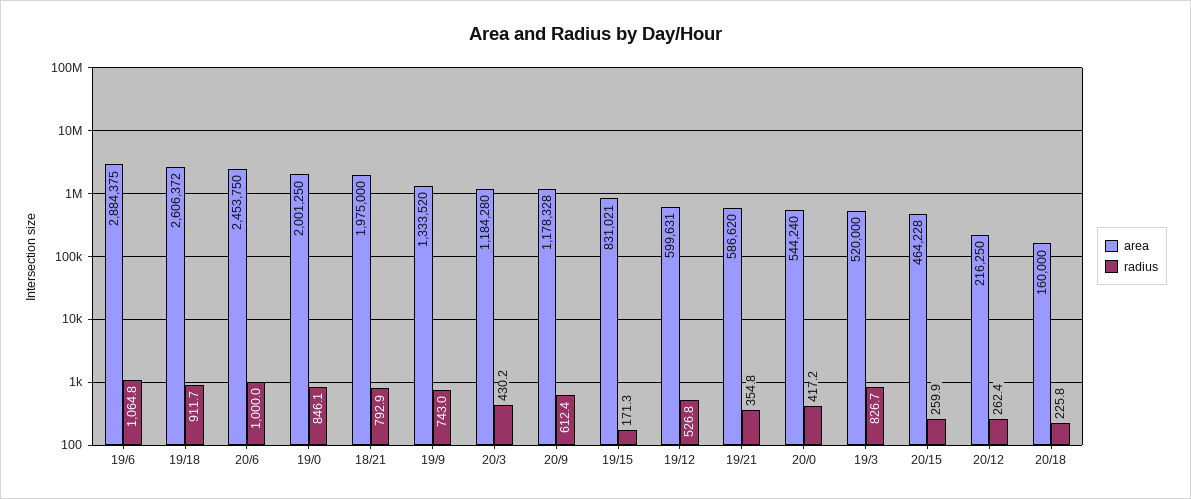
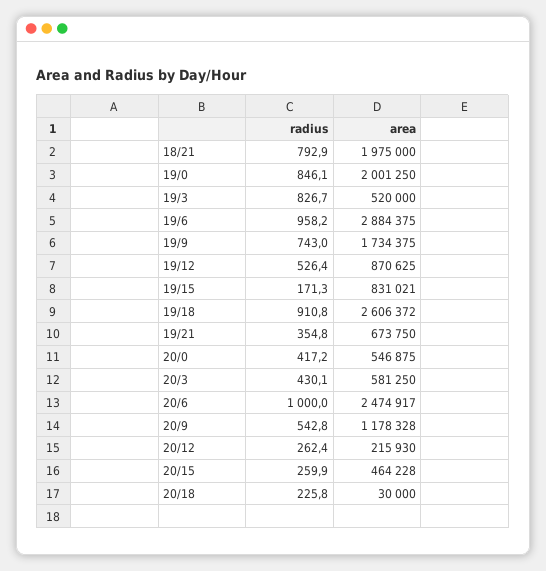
radius, 19/6: 1064.8 -> 958.2
radius, 19/18: 911.7 -> 910.8
area, 20/6: 2453750 -> 2474917
area, 19/9: 1333520 -> 1734375
area, 20/3: 1184280 -> 581250
radius, 20/3: 430.2 -> 430.1
radius, 20/9: 612.4 -> 542.8
area, 19/12: 599631 -> 870625
radius, 19/12: 526.8 -> 526.4
area, 19/21: 586620 -> 673750
area, 20/0: 544240 -> 546875
area, 20/12: 216250 -> 215930
area, 20/18: 160000 -> 30000

